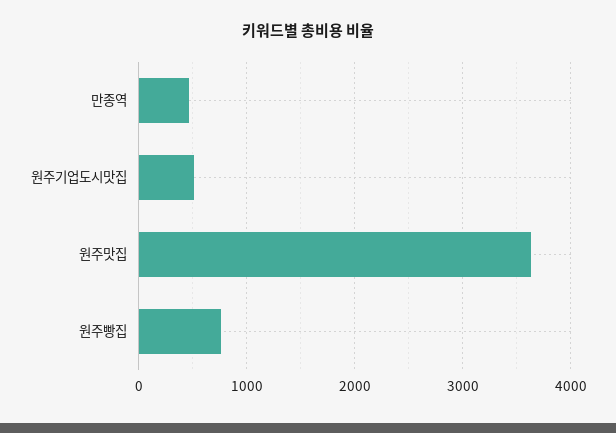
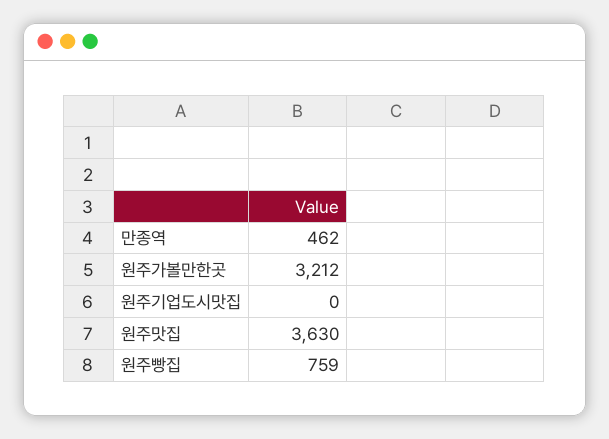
원주기업도시맛집: 500 -> 0
원주가볼만한곳: none -> 3212

